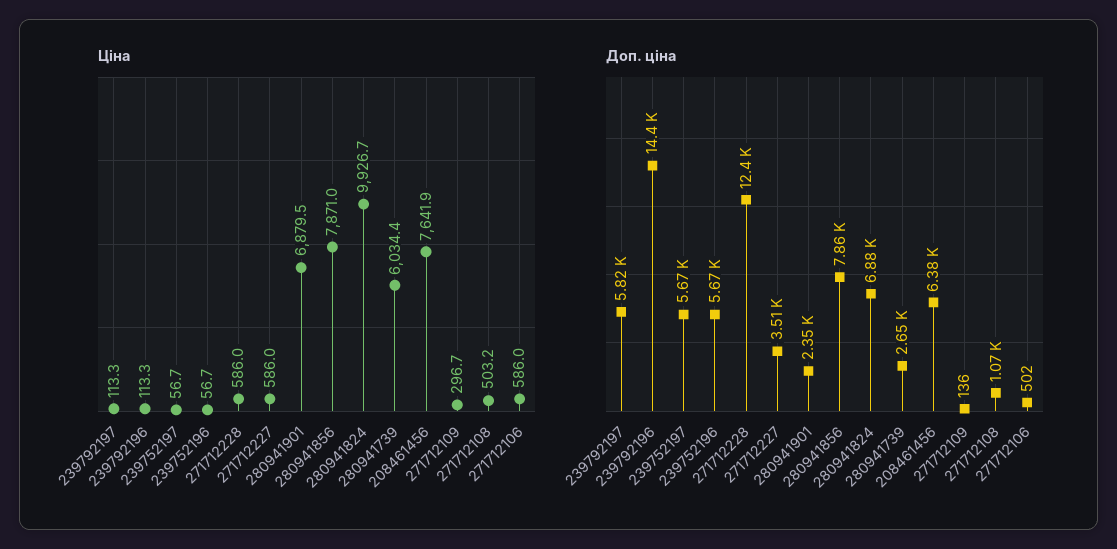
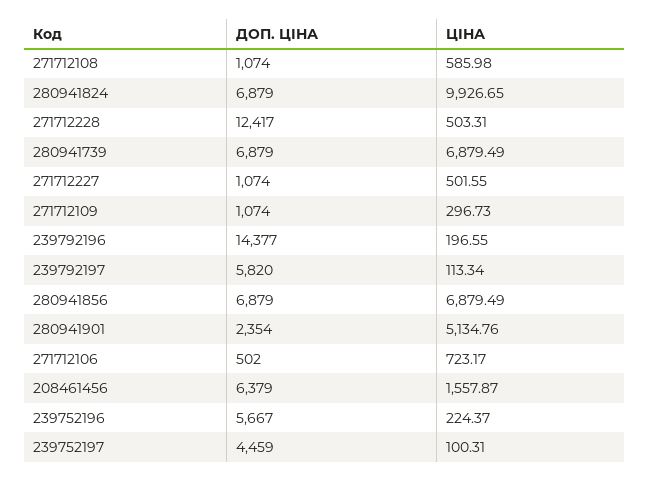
Ціна, 239792196: 113.3 -> 196.55
Ціна, 239752197: 56.7 -> 100.31
Ціна, 239752196: 56.7 -> 224.37
Ціна, 271712228: 586 -> 503.31
Ціна, 271712227: 586 -> 501.55
Ціна, 280941901: 6879.5 -> 5134.76
Ціна, 280941856: 7871 -> 6879.49
Ціна, 280941739: 6034.4 -> 6879.49
Ціна, 208461456: 7641.9 -> 1557.87
Ціна, 271712108: 503.2 -> 585.98
Ціна, 271712106: 586 -> 723.17
Доп. ціна, 239752197: 5670 -> 4459
Доп. ціна, 271712227: 3510 -> 1074
Доп. ціна, 280941856: 7860 -> 6879
Доп. ціна, 280941739: 2650 -> 6879
Доп. ціна, 271712109: 136 -> 1074

